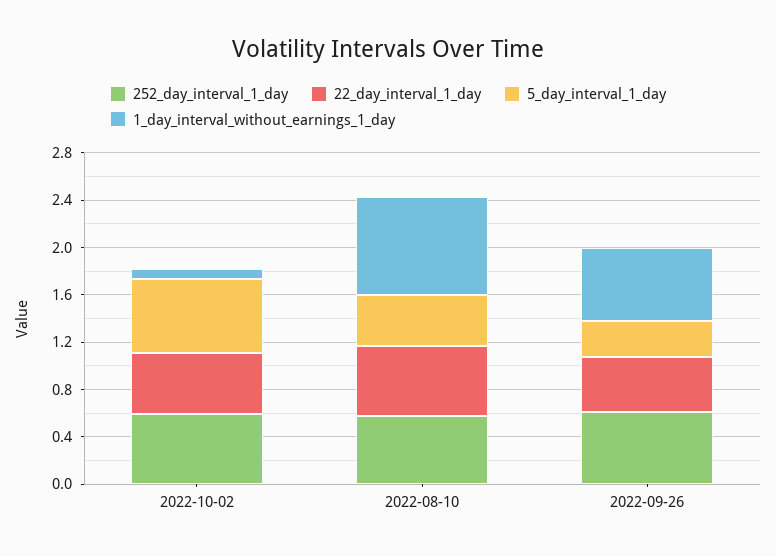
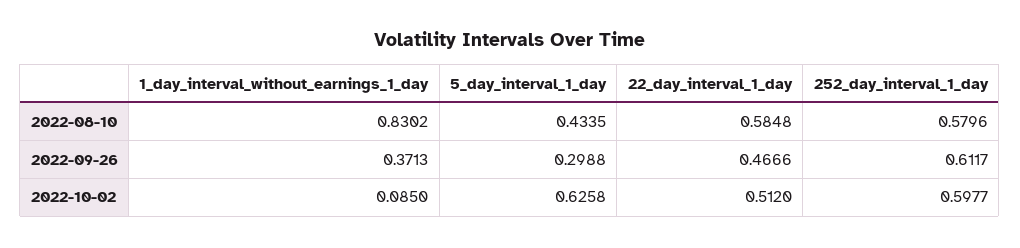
1_day_interval_without_earnings_1_day, 2022-09-26: 0.6 -> 0.3713

